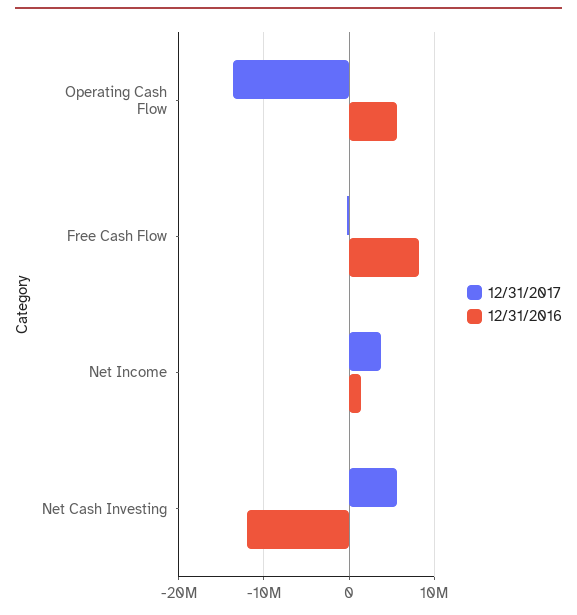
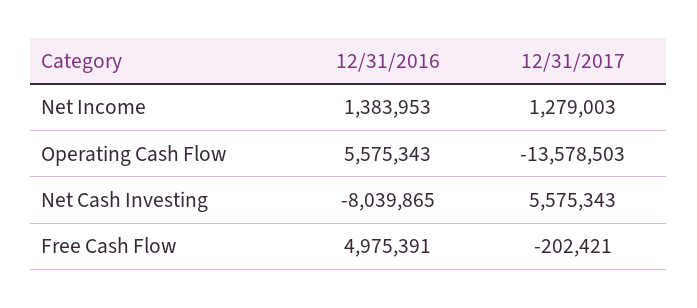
12/31/2016, Free Cash Flow: 8000000 -> 4975391
12/31/2017, Net Income: 4000000 -> 1279003
12/31/2016, Net Cash Investing: -12000000 -> -8039865

